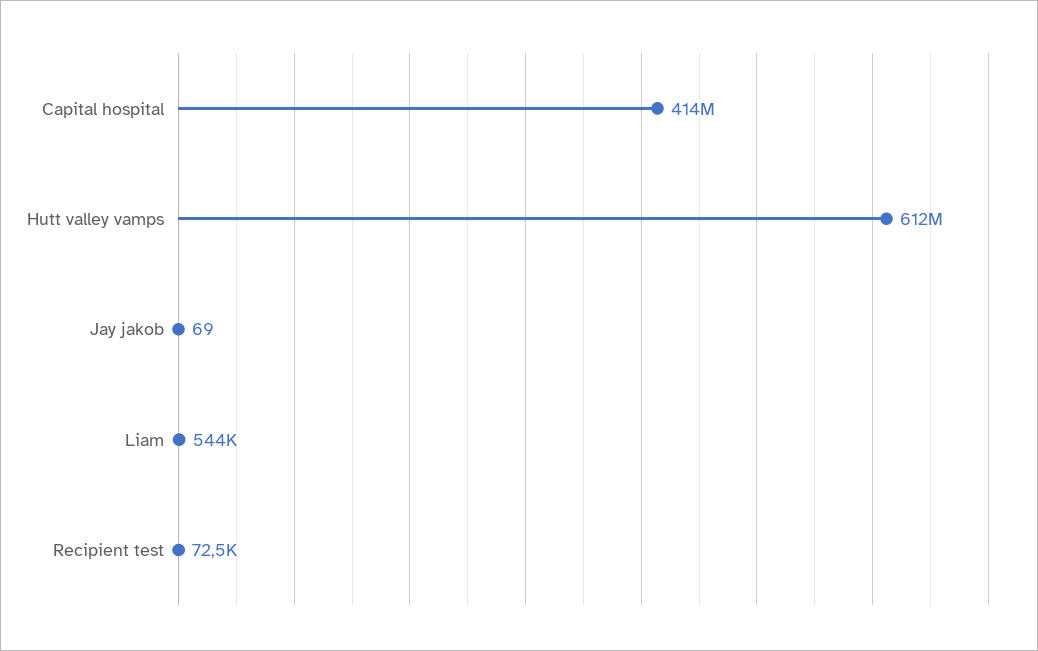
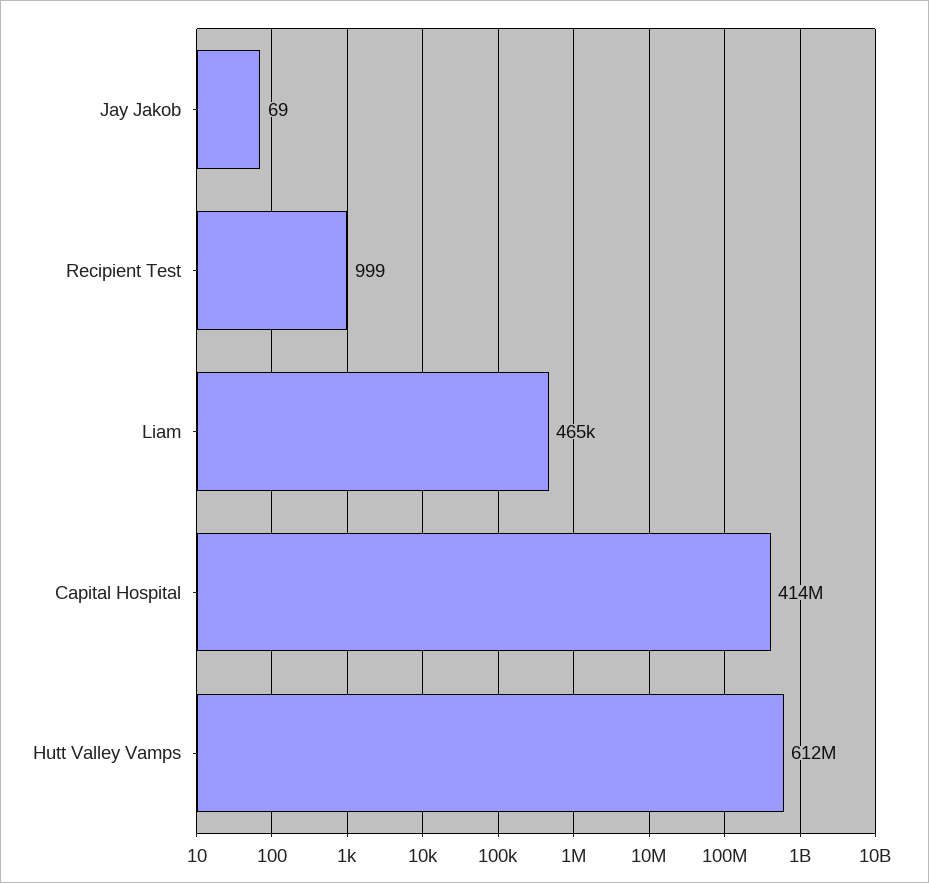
Liam: 544000 -> 465000
Recipient test: 72500 -> 999

